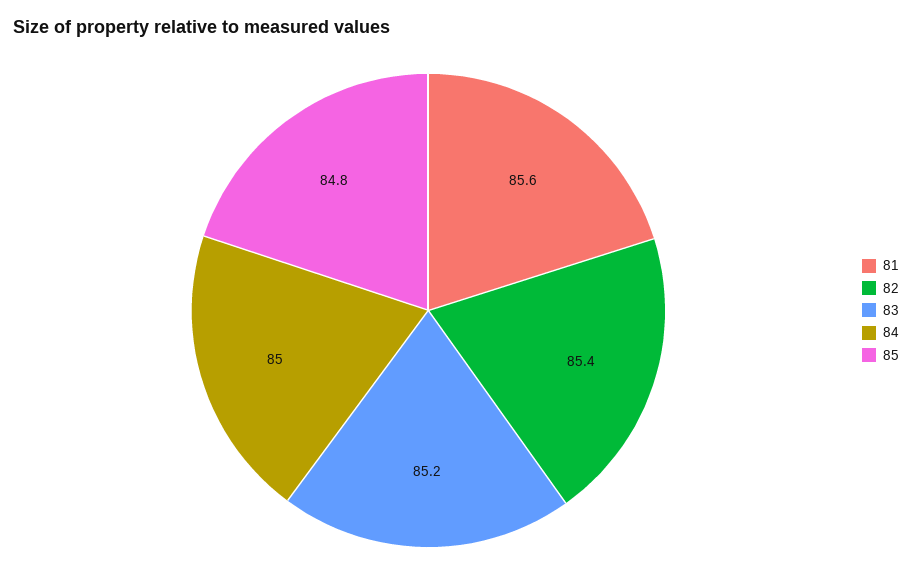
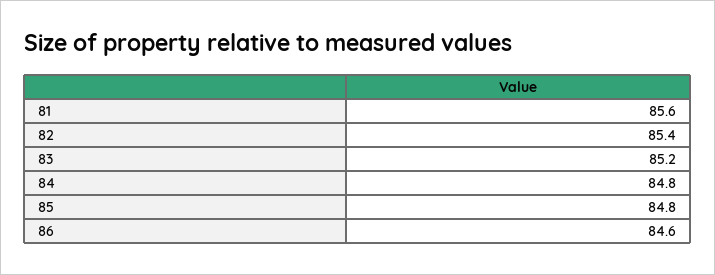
84: 85 -> 84.8
86: none -> 84.6

